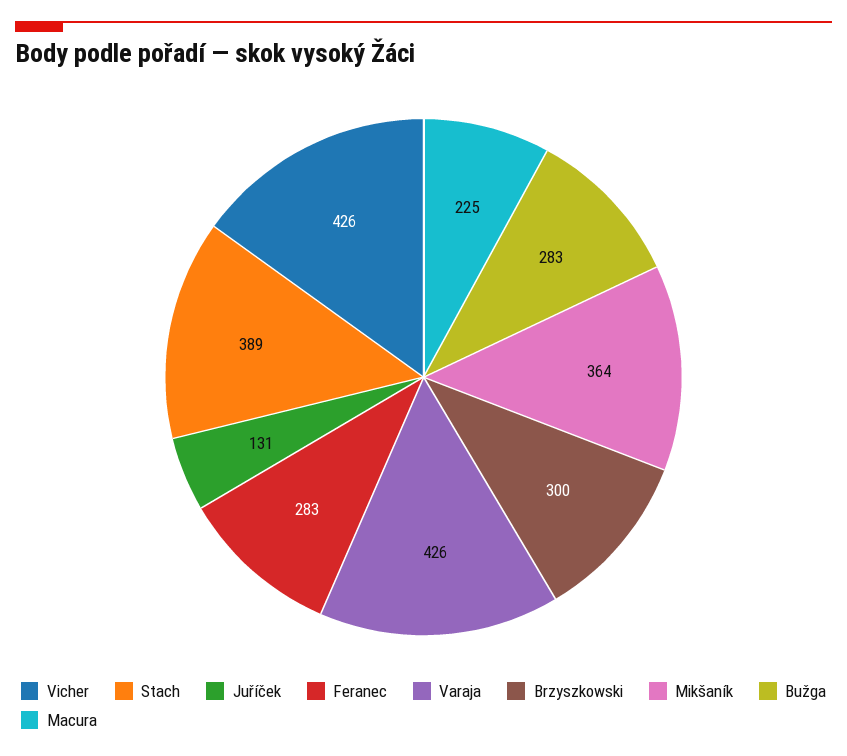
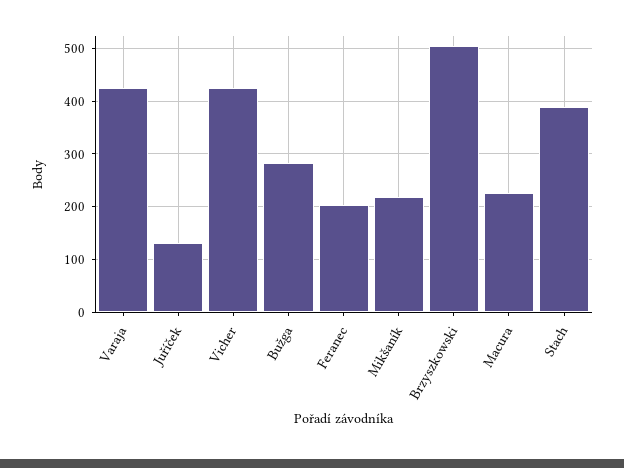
Feranec: 283 -> 200
Brzyszkowski: 300 -> 500
Mikšaník: 364 -> 220

